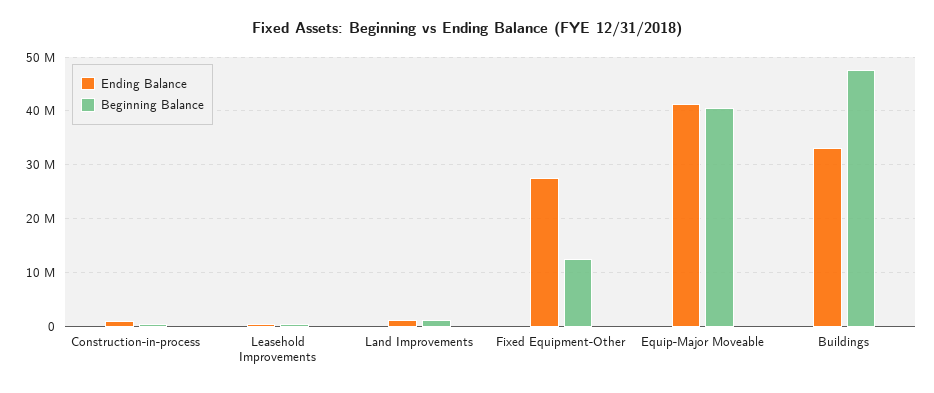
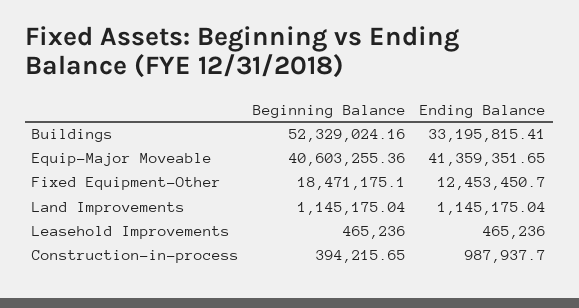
Ending Balance, Fixed Equipment-Other: 28000000 -> 12453450.7
Beginning Balance, Fixed Equipment-Other: 12000000 -> 18471175.1
Beginning Balance, Buildings: 48000000 -> 52329024.16

